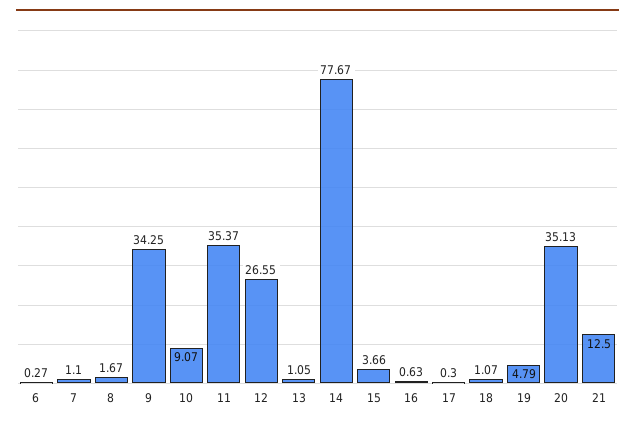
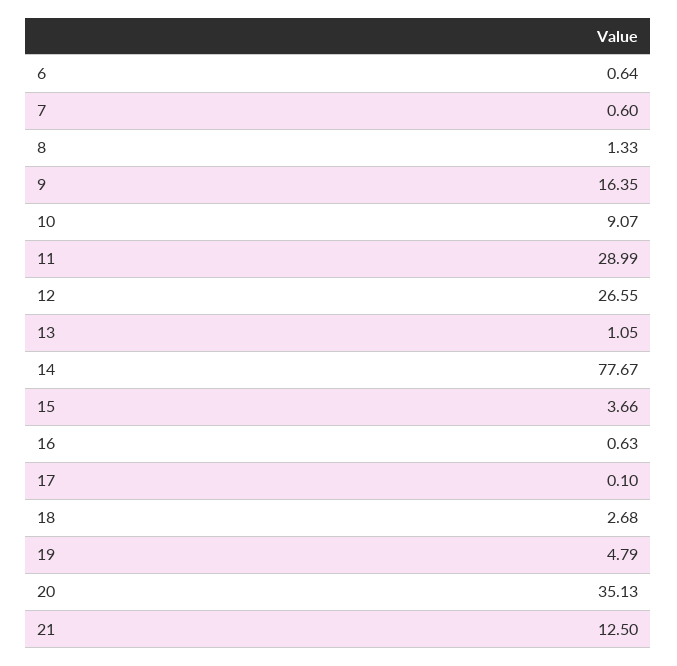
6: 0.27 -> 0.64
7: 1.1 -> 0.6
8: 1.67 -> 1.33
9: 34.25 -> 16.35
11: 35.37 -> 28.99
17: 0.3 -> 0.1
18: 1.07 -> 2.68

